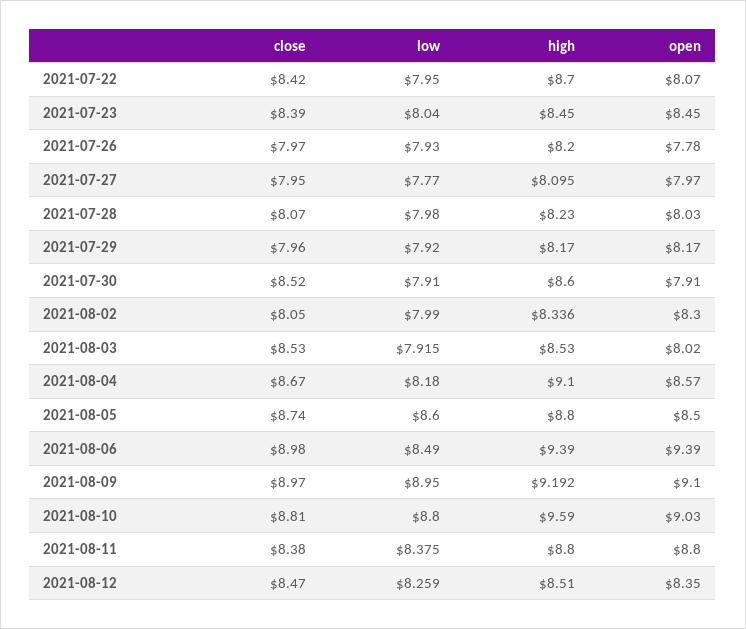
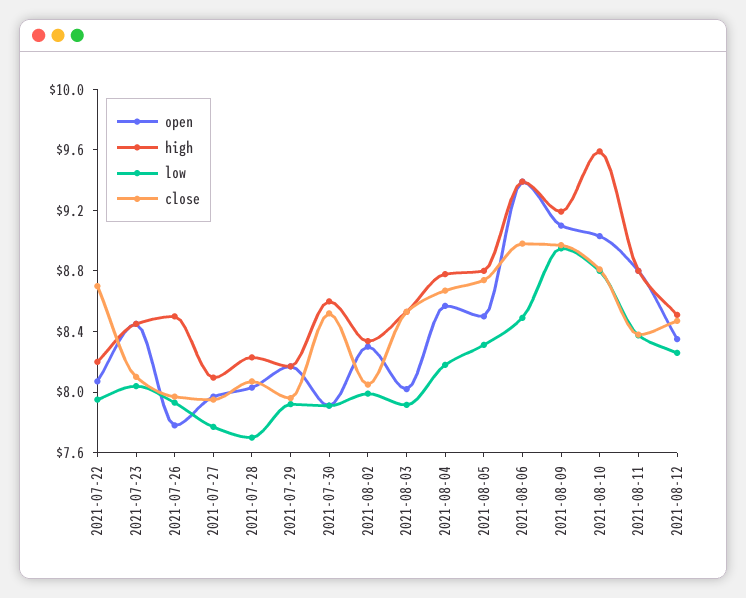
close, 2021-07-22: 8.42 -> 8.7
high, 2021-07-22: 8.7 -> 8.2
close, 2021-07-23: 8.39 -> 8.1
high, 2021-07-26: 8.2 -> 8.5
low, 2021-07-28: 7.98 -> 7.7
high, 2021-08-04: 9.1 -> 8.8
low, 2021-08-05: 8.6 -> 8.3

